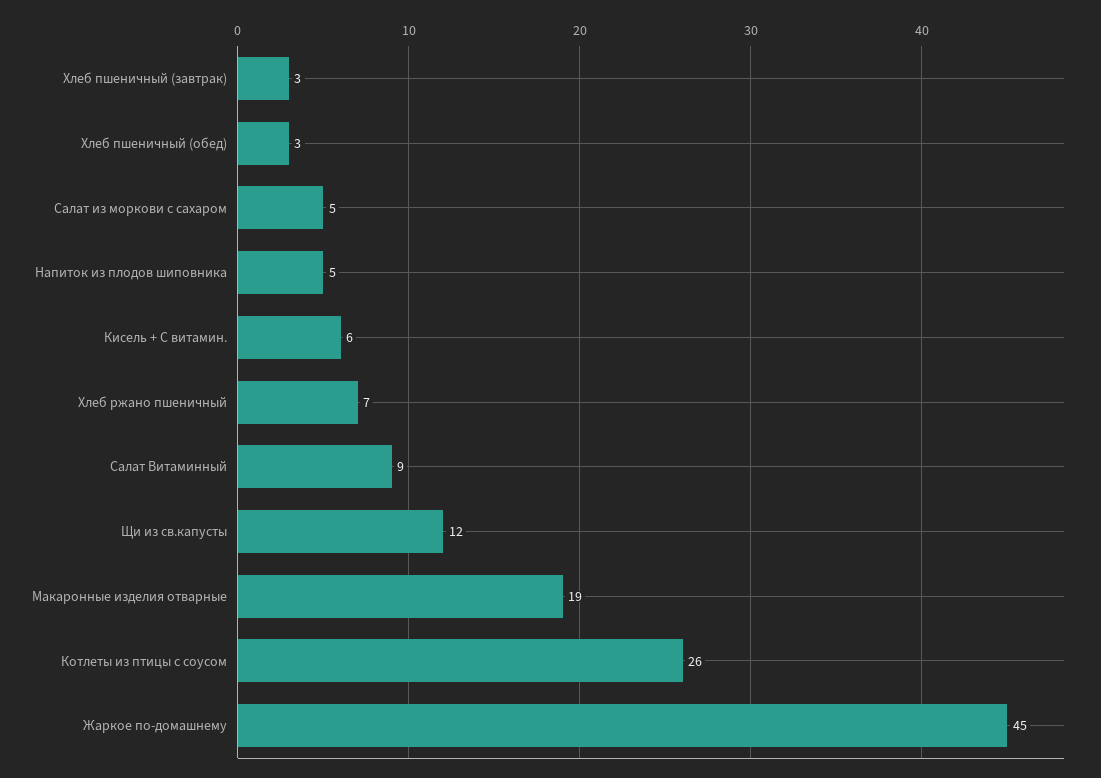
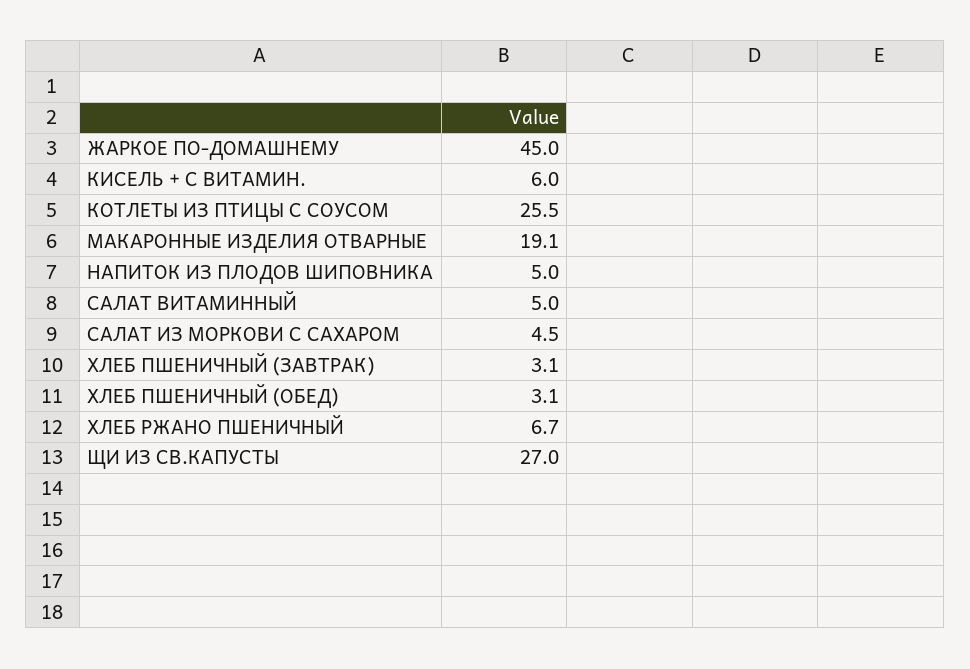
Салат Витаминный: 9 -> 5
Щи из св.капусты: 12 -> 27

